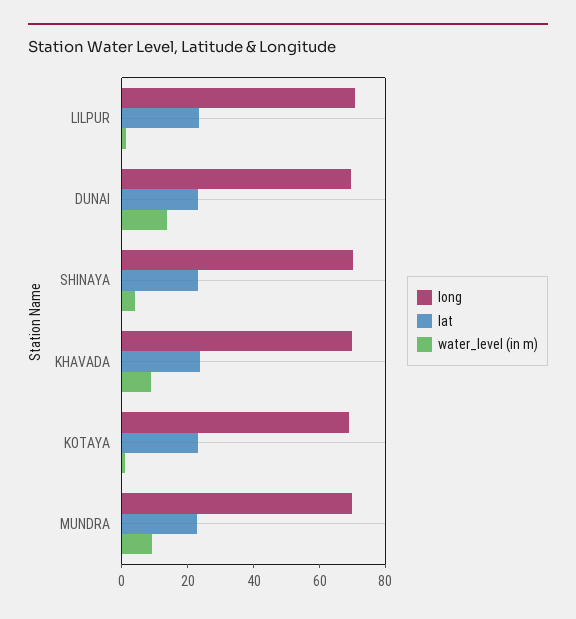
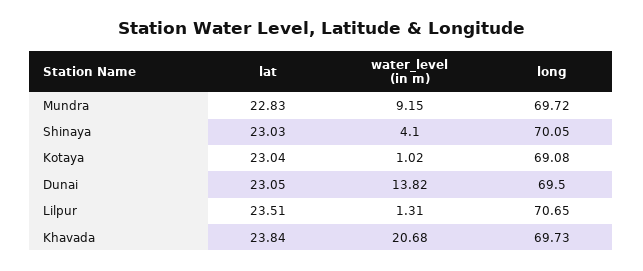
water_level (in m), KHAVADA: 10 -> 20.68

